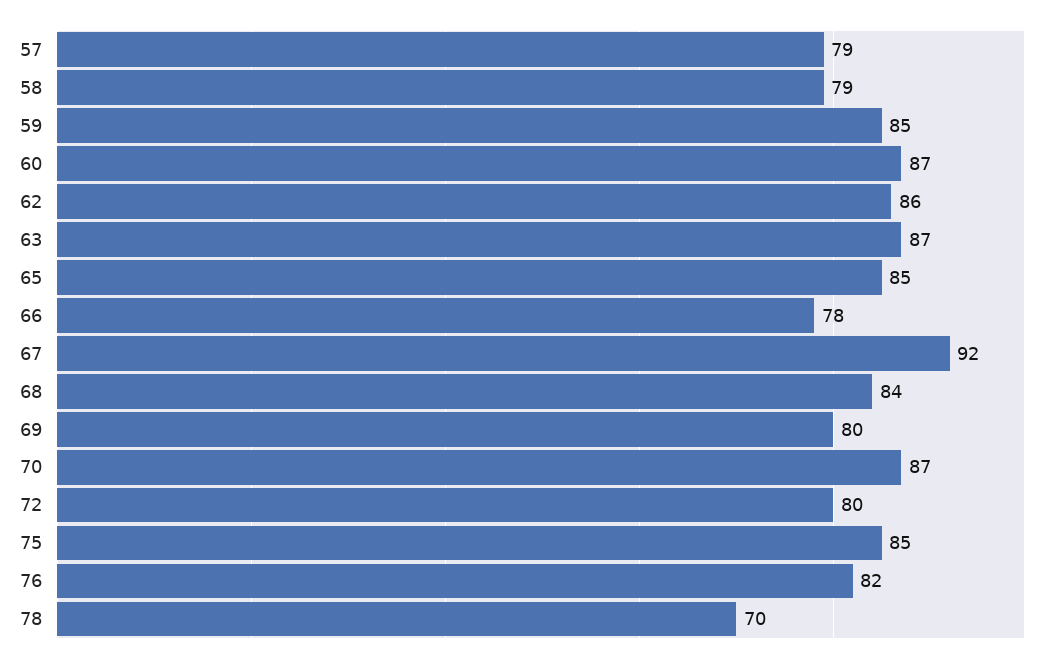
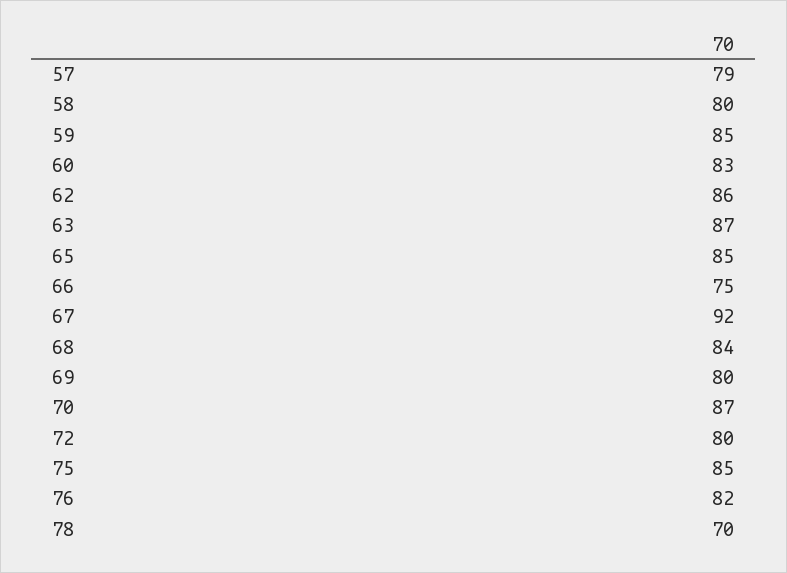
58: 79 -> 80
60: 87 -> 83
66: 78 -> 75

